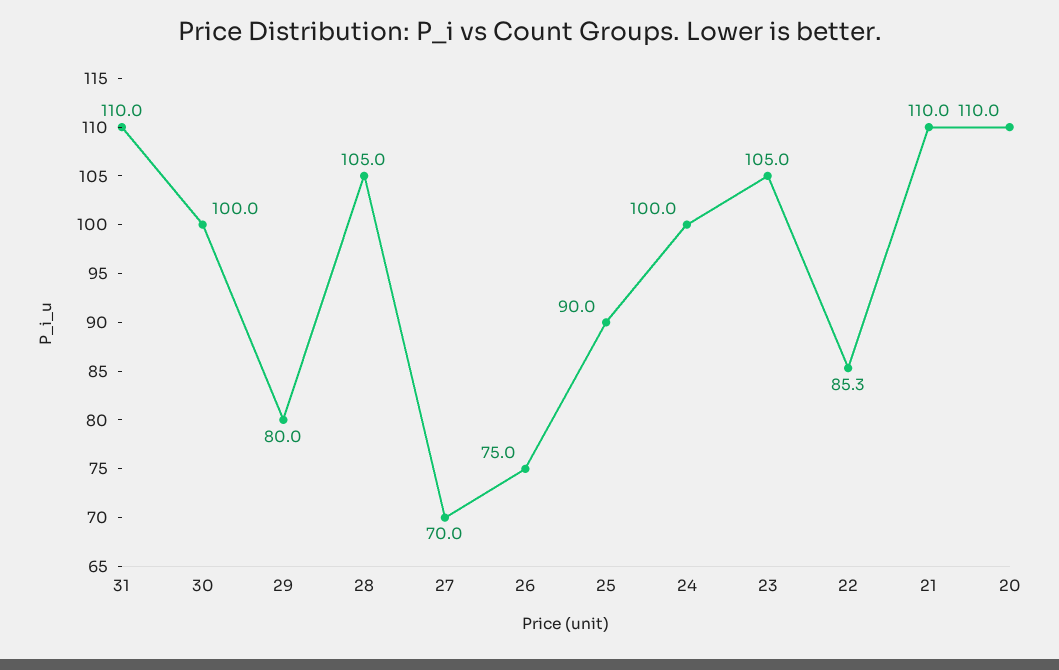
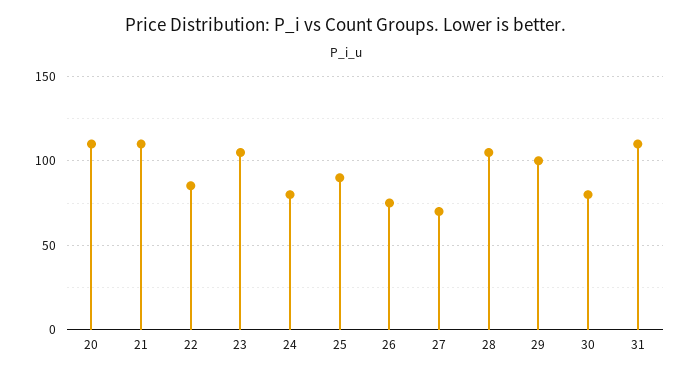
30: 100 -> 80
29: 80 -> 100
24: 100 -> 80

